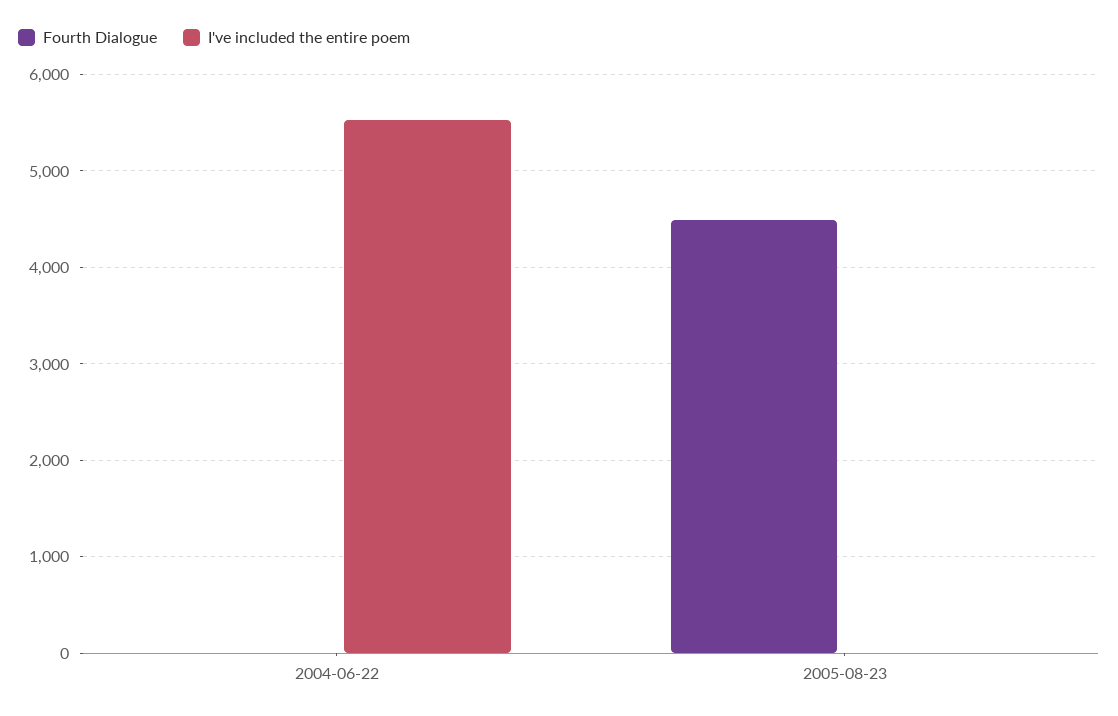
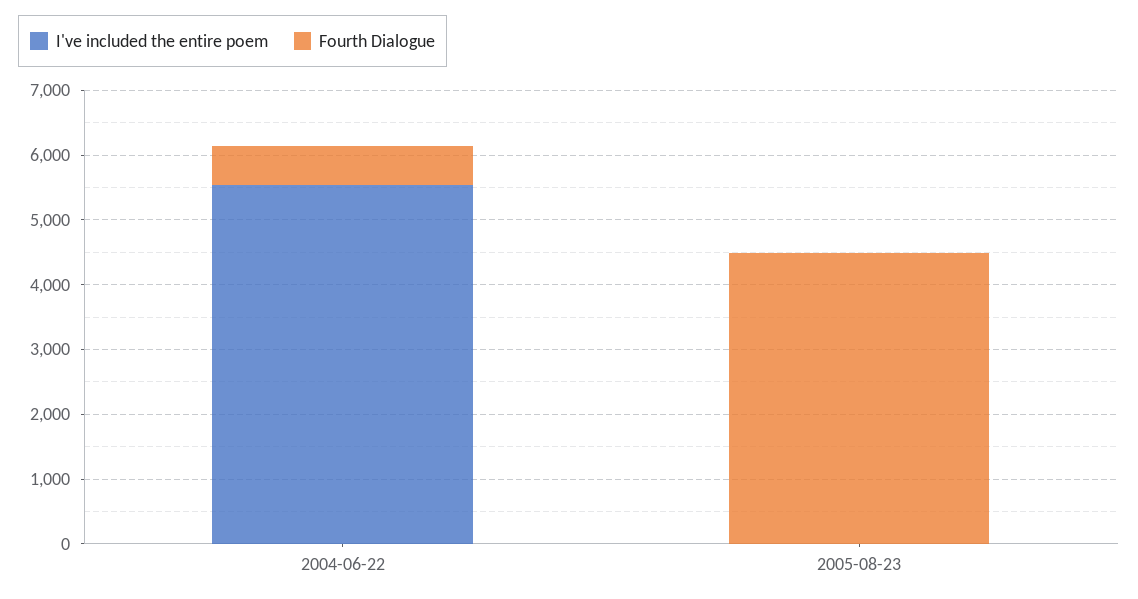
Fourth Dialogue, 2004-06-22: 0 -> 600

